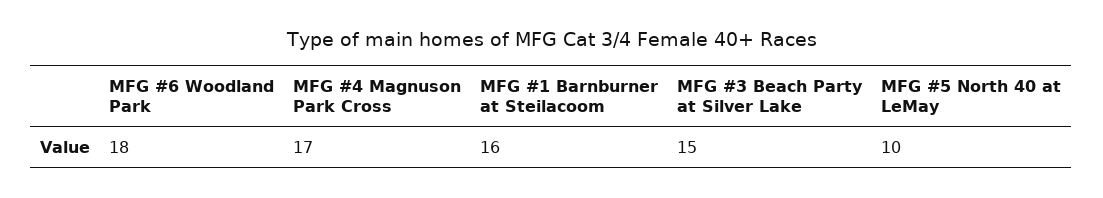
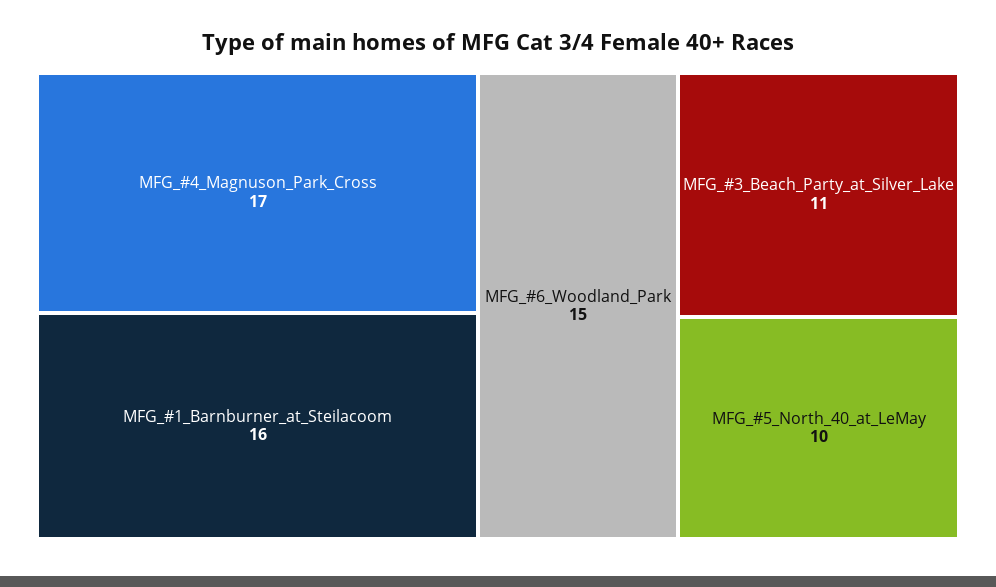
MFG #6 Woodland Park: 18 -> 15
MFG #3 Beach Party at Silver Lake: 15 -> 11

